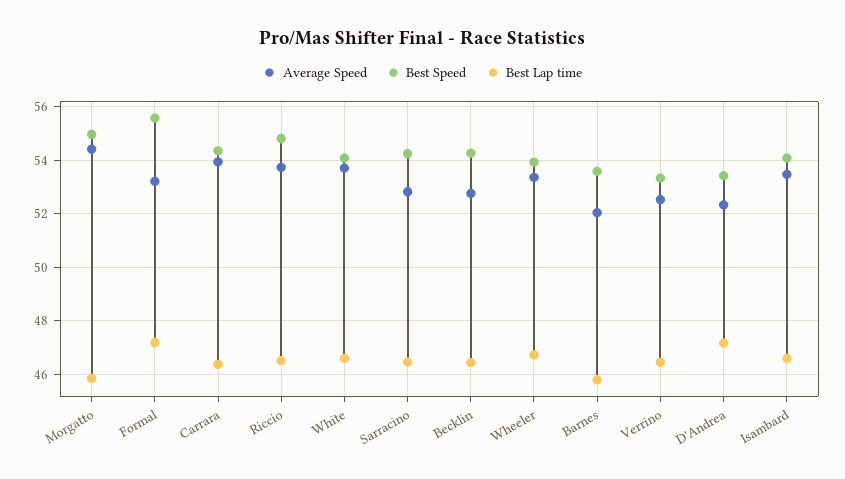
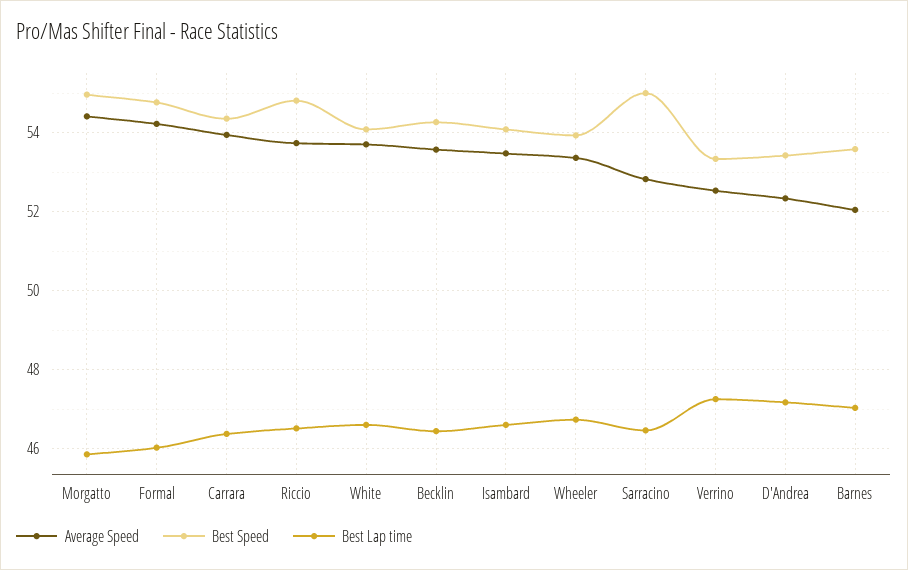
Average Speed, Formal: 53.25 -> 54.2
Best Speed, Formal: 55.5 -> 54.8
Best Lap time, Formal: 47.25 -> 46
Best Speed, Sarracino: 54.25 -> 55
Average Speed, Becklin: 52.75 -> 53.6
Best Lap time, Barnes: 45.75 -> 47
Best Lap time, Verrino: 46.5 -> 47.2

